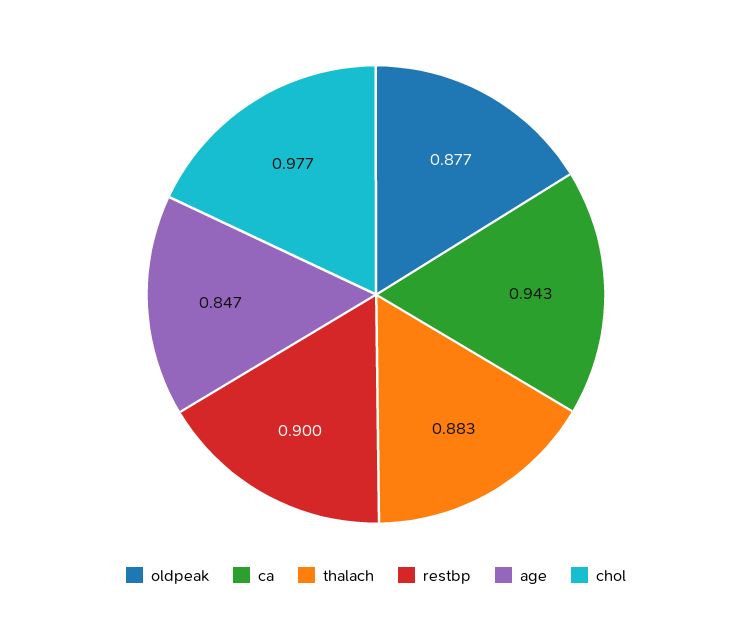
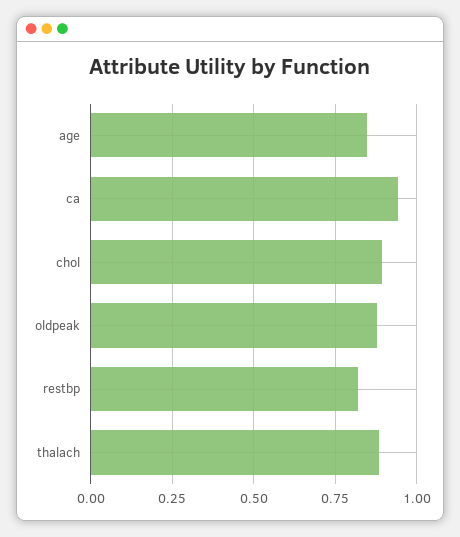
restbp: 0.9 -> 0.825
chol: 0.977 -> 0.9

